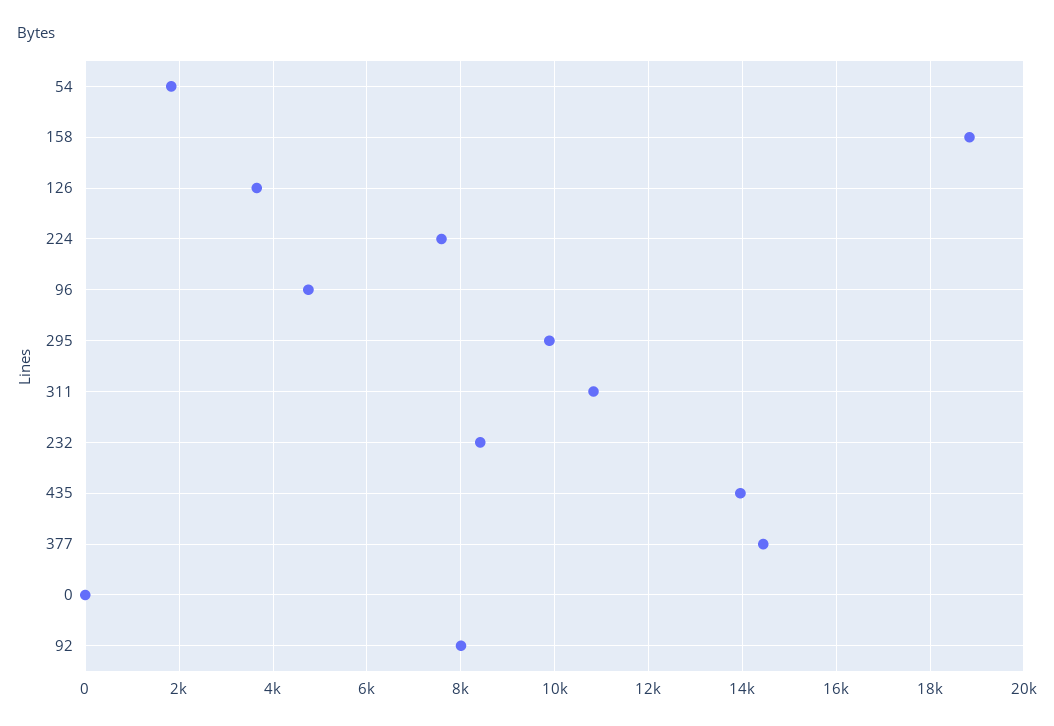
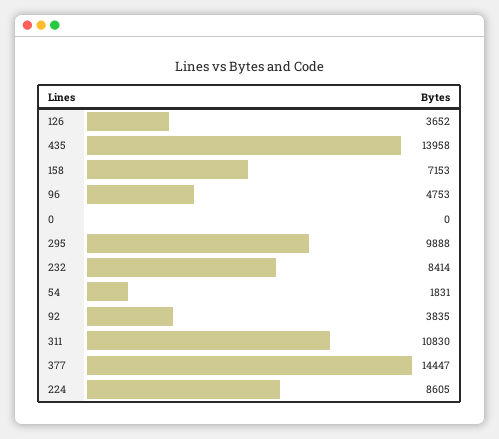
158: 18800 -> 7153
224: 7600 -> 8605
92: 8000 -> 3835

